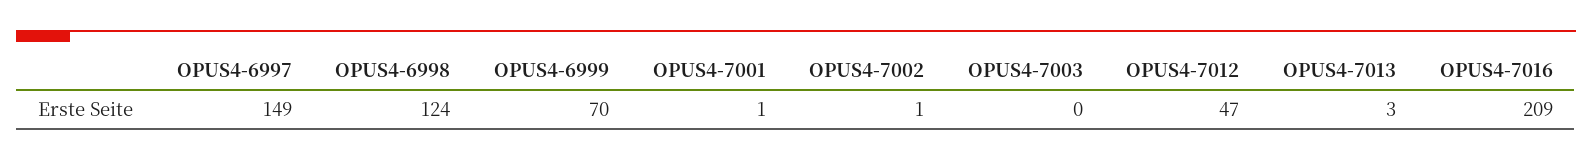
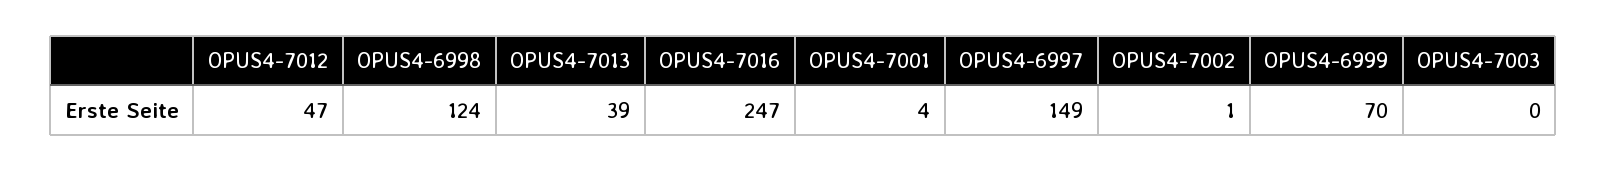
OPUS4-7001: 1 -> 4
OPUS4-7013: 3 -> 39
OPUS4-7016: 209 -> 247

